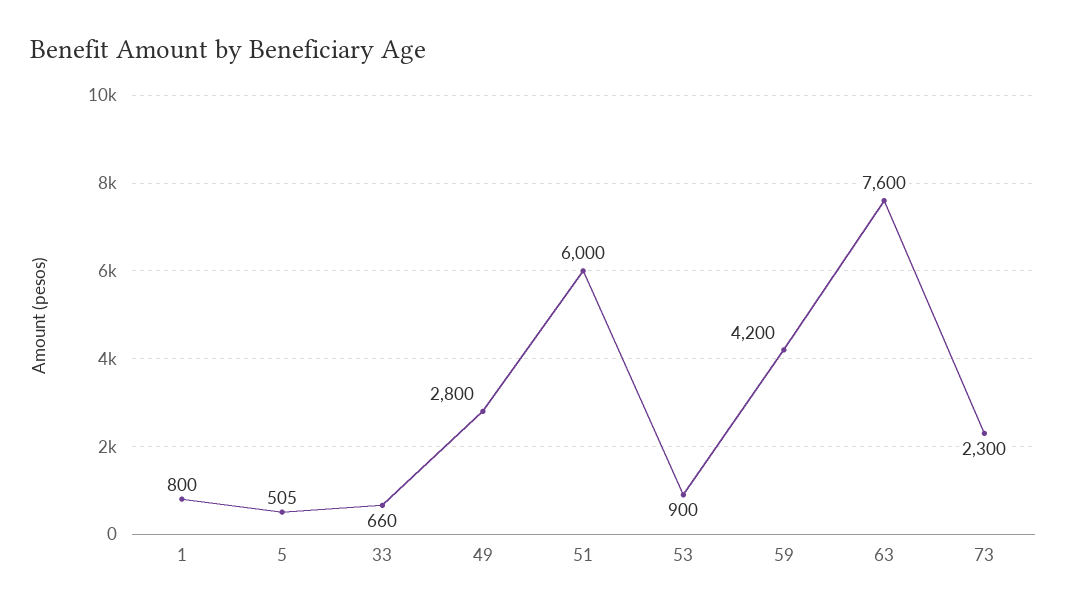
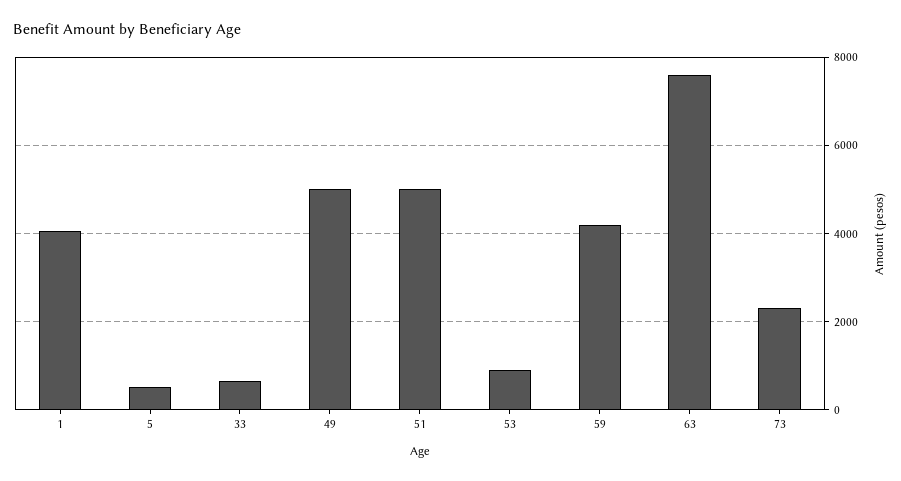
1: 800 -> 4000
49: 2800 -> 5000
51: 6000 -> 5000

